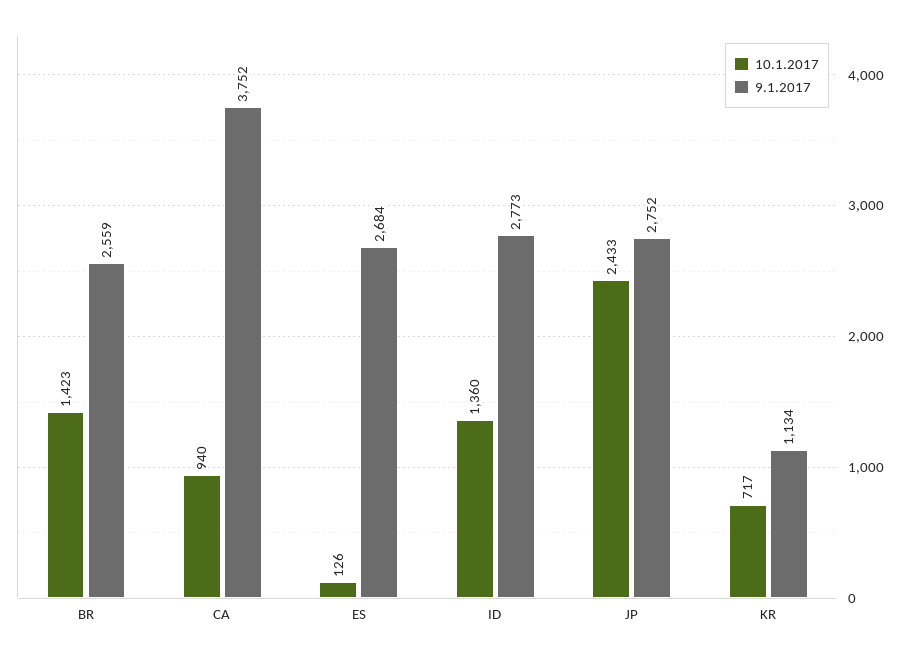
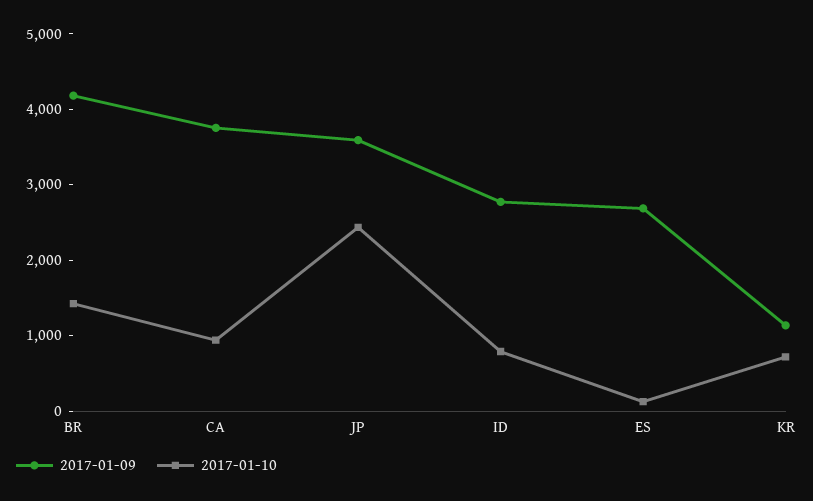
9.1.2017, BR: 2559 -> 4200
10.1.2017, ID: 1360 -> 800
9.1.2017, JP: 2752 -> 3600

